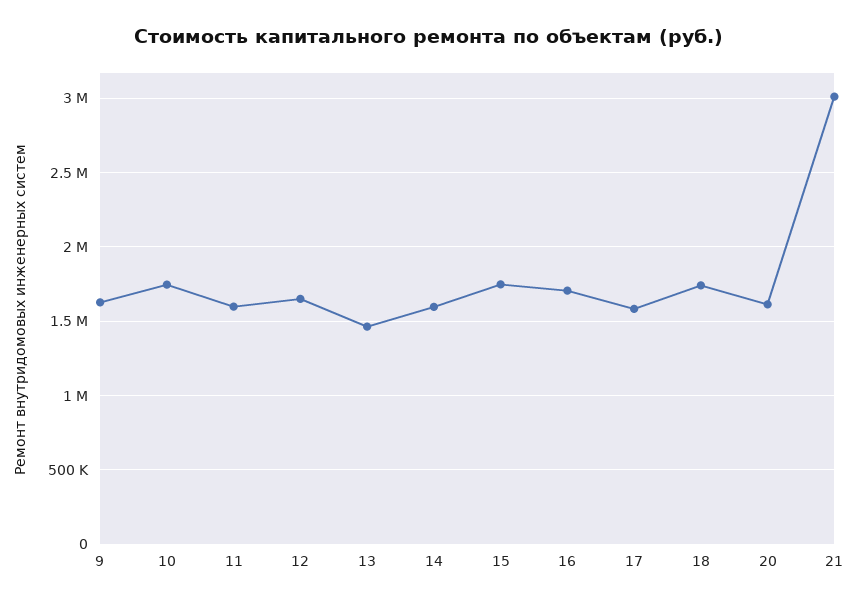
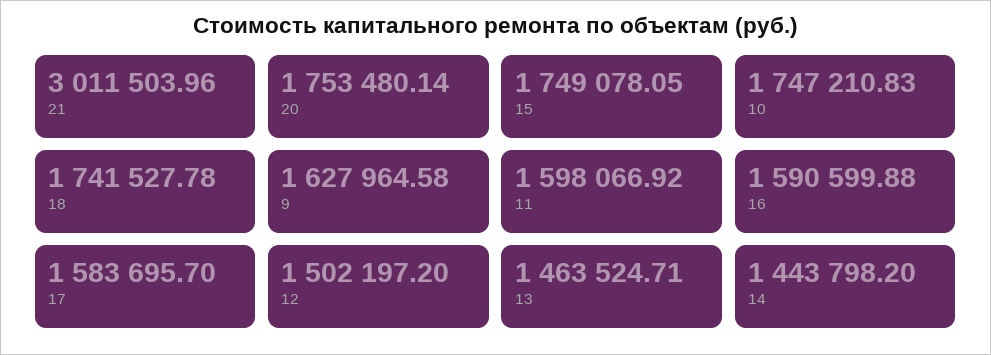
12: 1650000 -> 1502197.2
14: 1600000 -> 1443798.2
16: 1700000 -> 1590599.88
20: 1600000 -> 1753480.14

